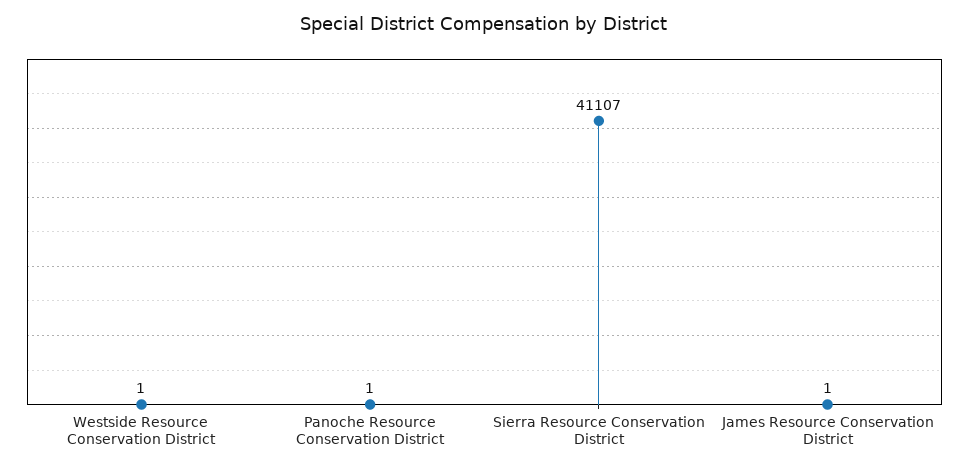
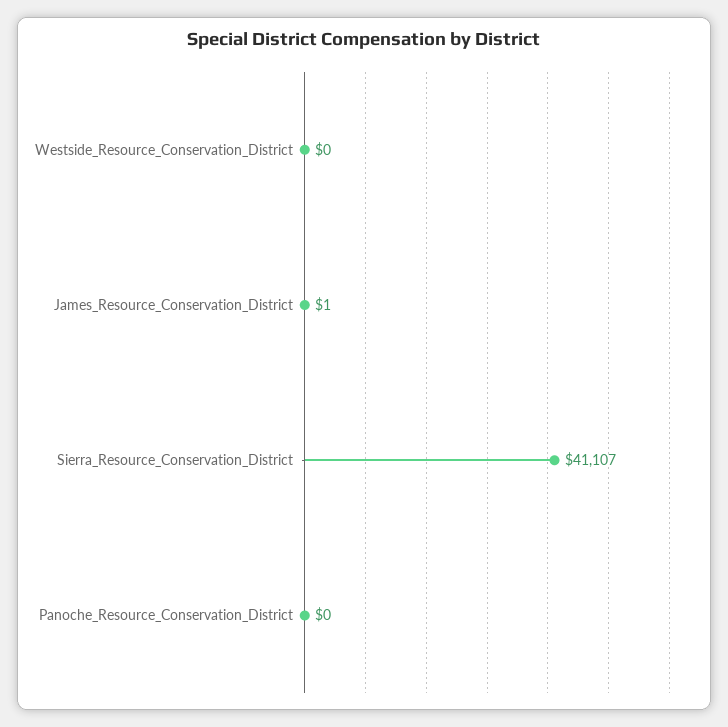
Westside Resource Conservation District: 1 -> 0
Panoche Resource Conservation District: 1 -> 0

